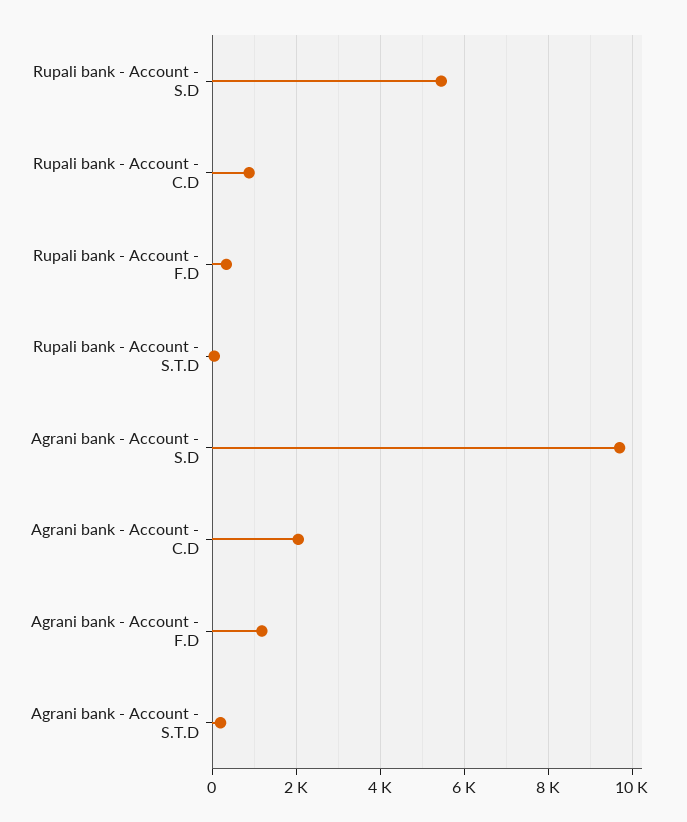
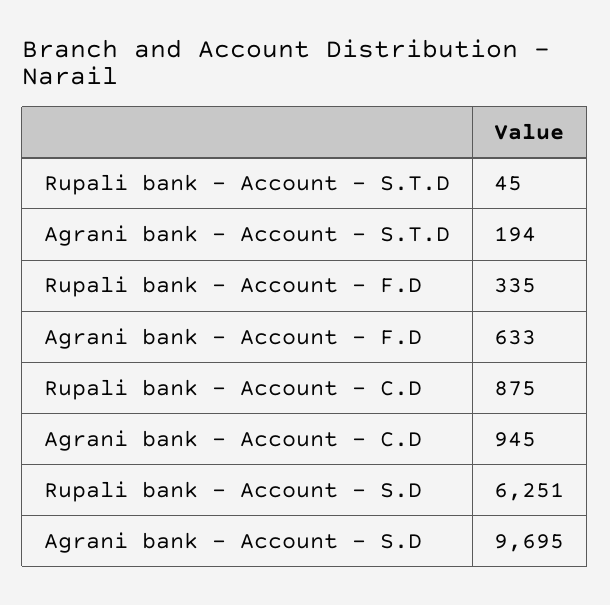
Rupali bank - Account - S.D: 5400 -> 6251
Agrani bank - Account - C.D: 2000 -> 945
Agrani bank - Account - F.D: 1200 -> 633

